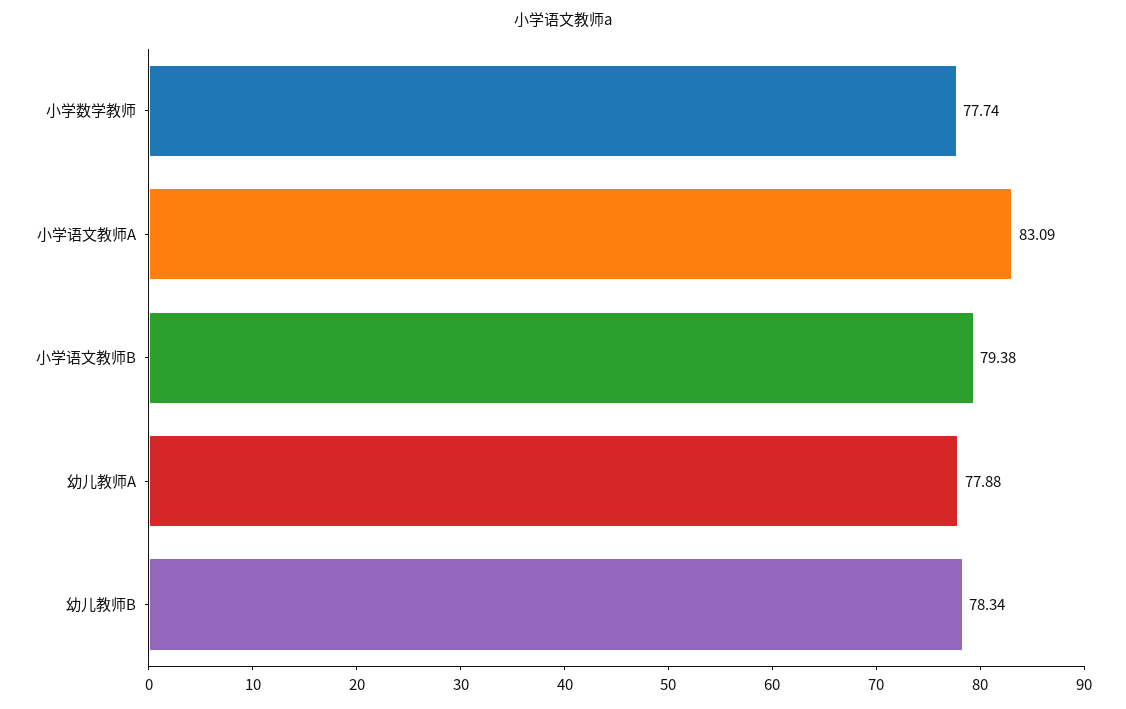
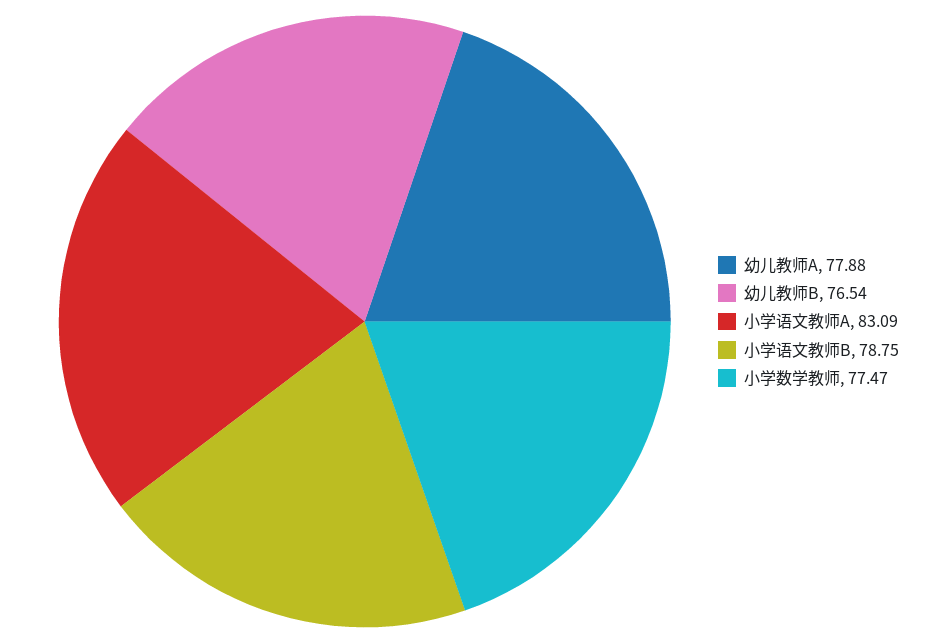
小学数学教师: 77.74 -> 77.47
小学语文教师B: 79.38 -> 78.75
幼儿教师B: 78.34 -> 76.54

